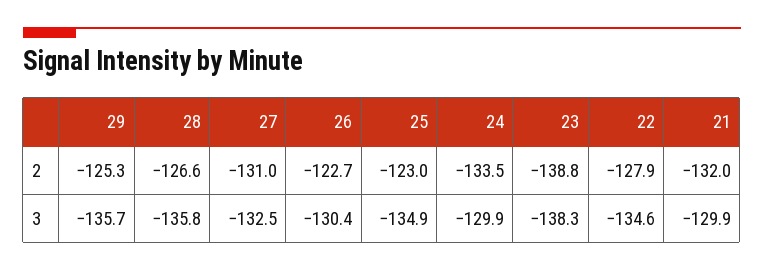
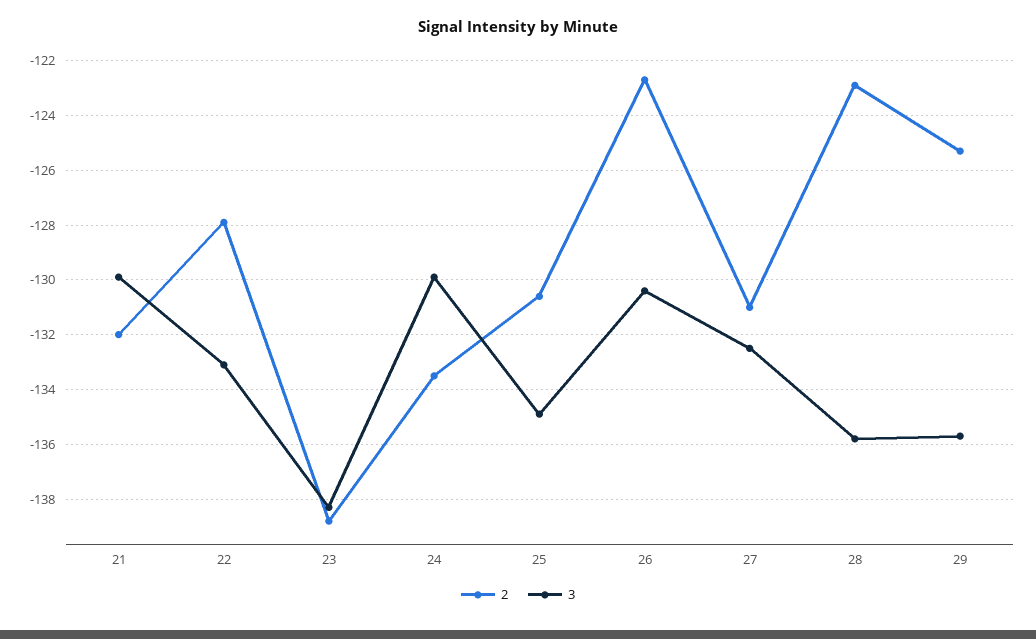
2, 28: -126.6 -> -123
2, 25: -123 -> -130.5
3, 22: -134.6 -> -133

